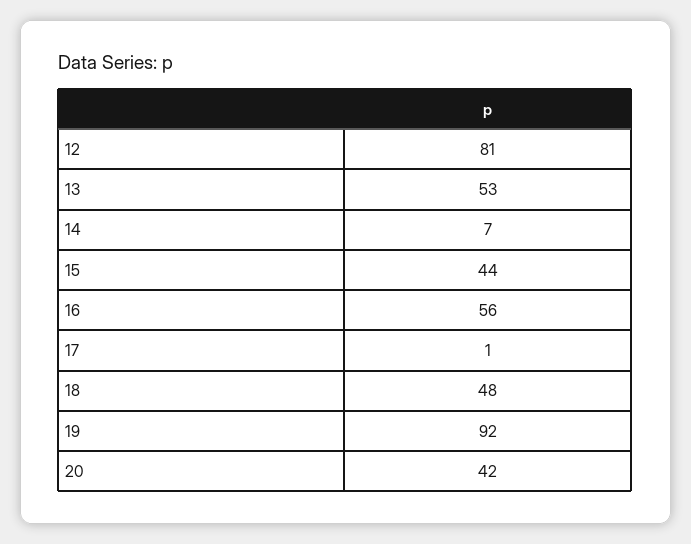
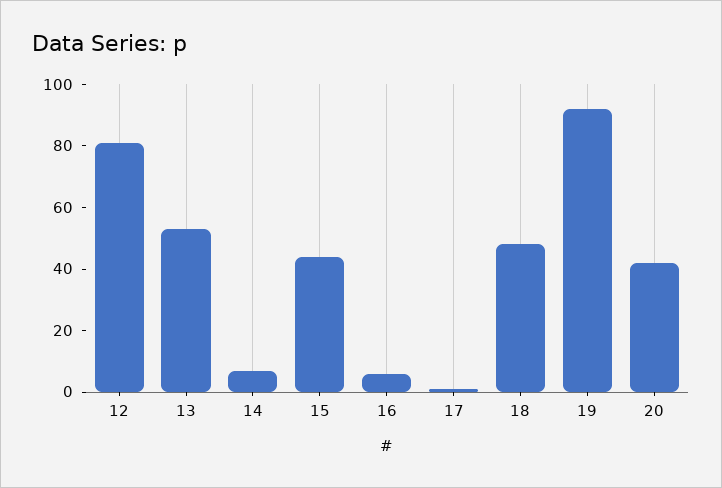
16: 56 -> 5

